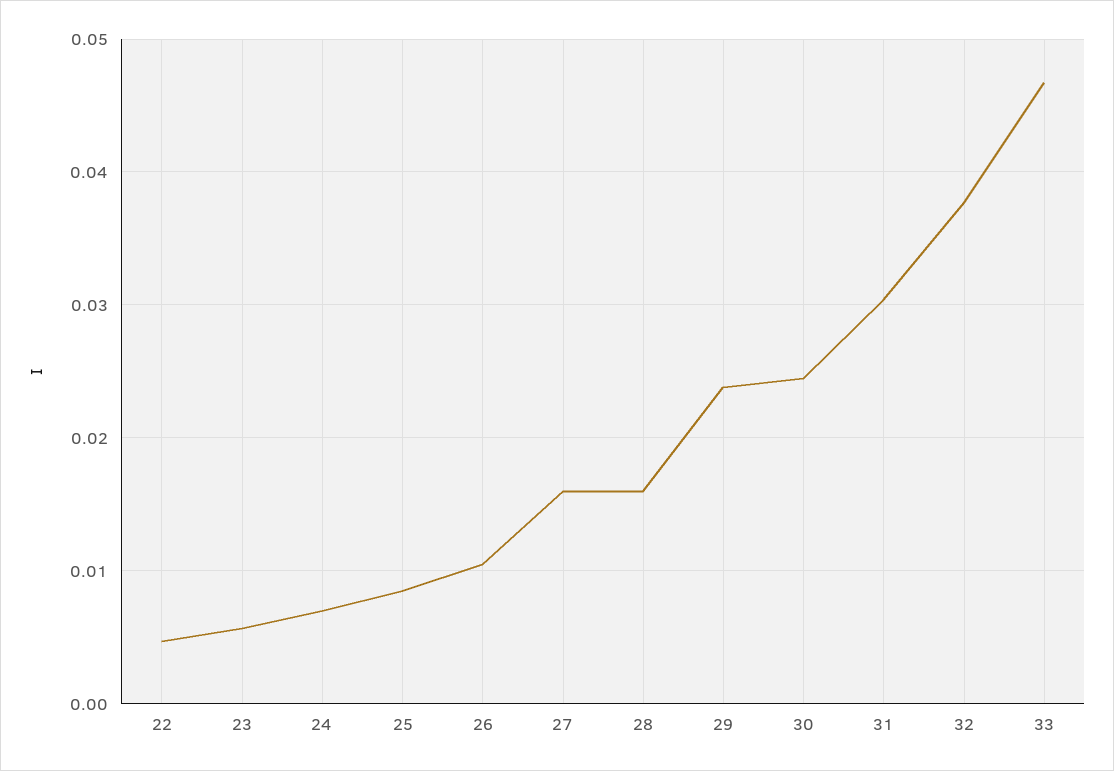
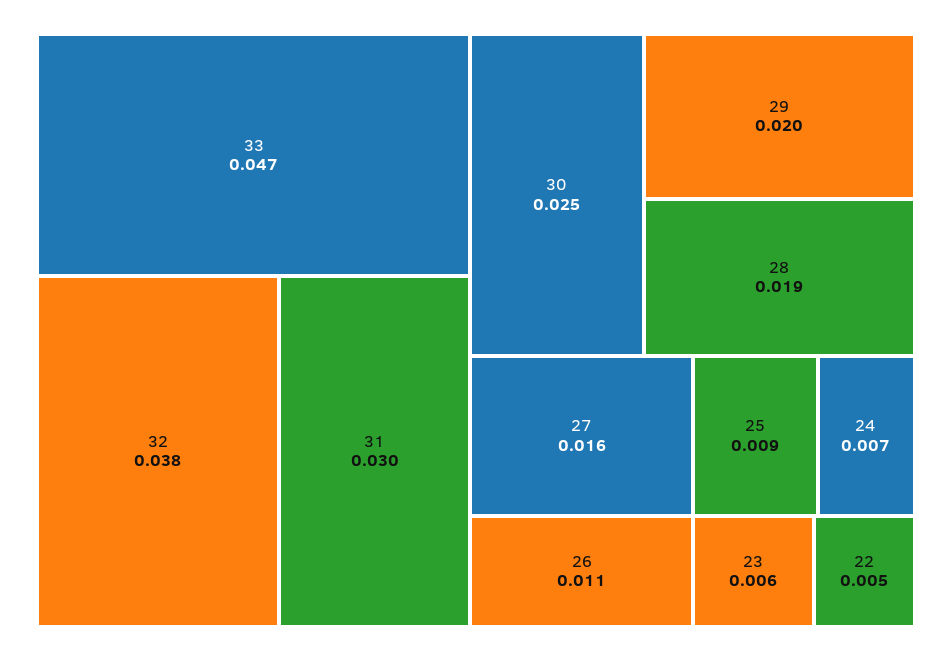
28: 0.016 -> 0.019
29: 0.024 -> 0.02

